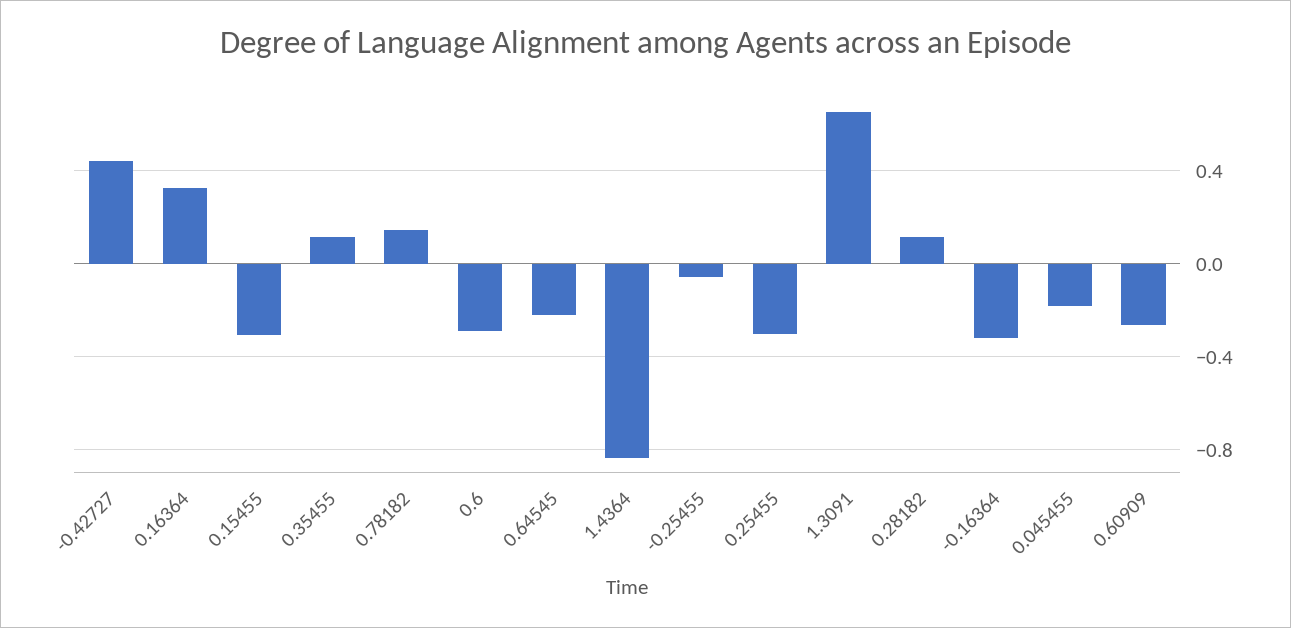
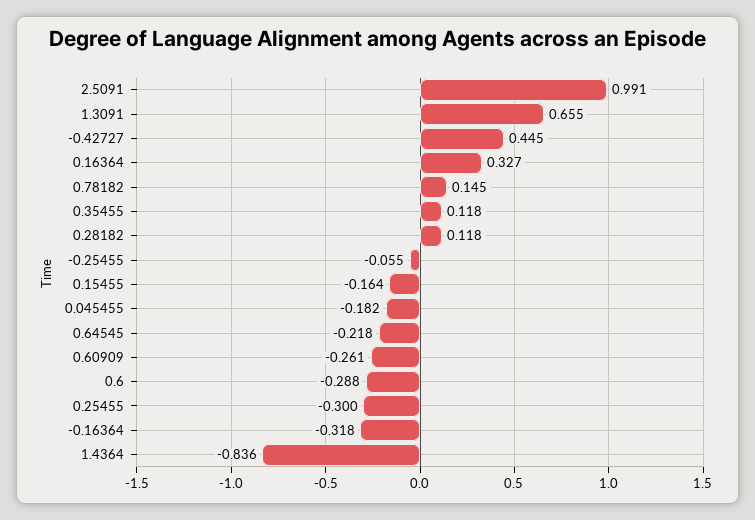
0.15455: -0.3 -> -0.164
2.5091: none -> 0.991

